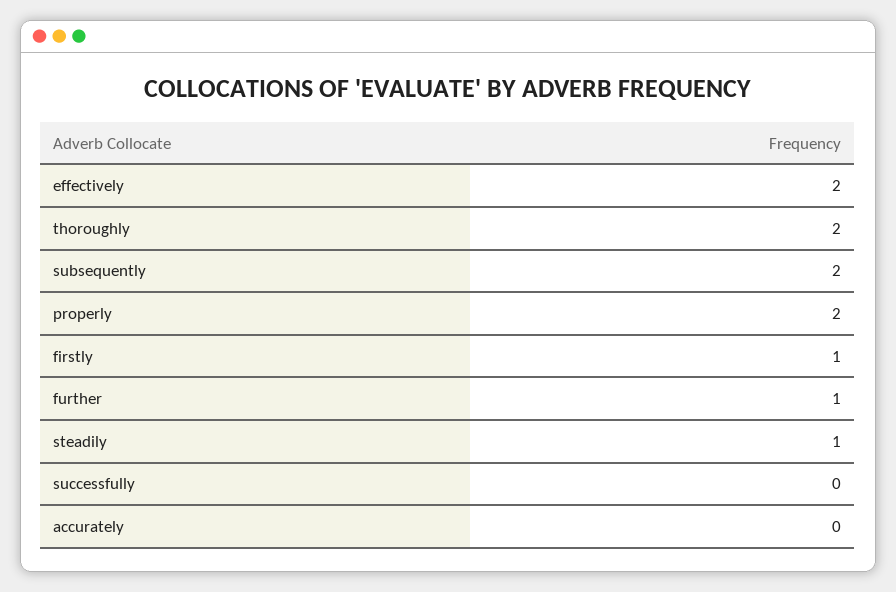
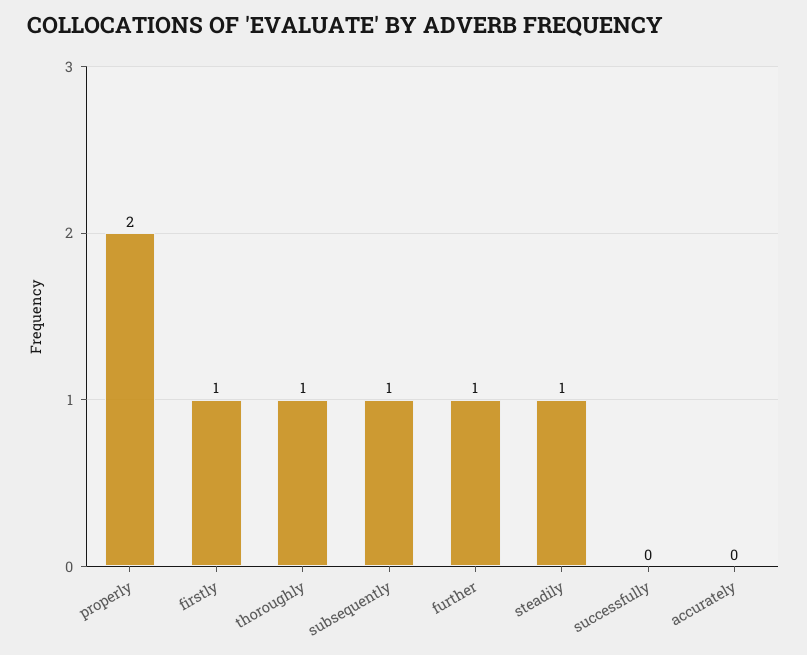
effectively: 2 -> none
thoroughly: 2 -> 1
subsequently: 2 -> 1

